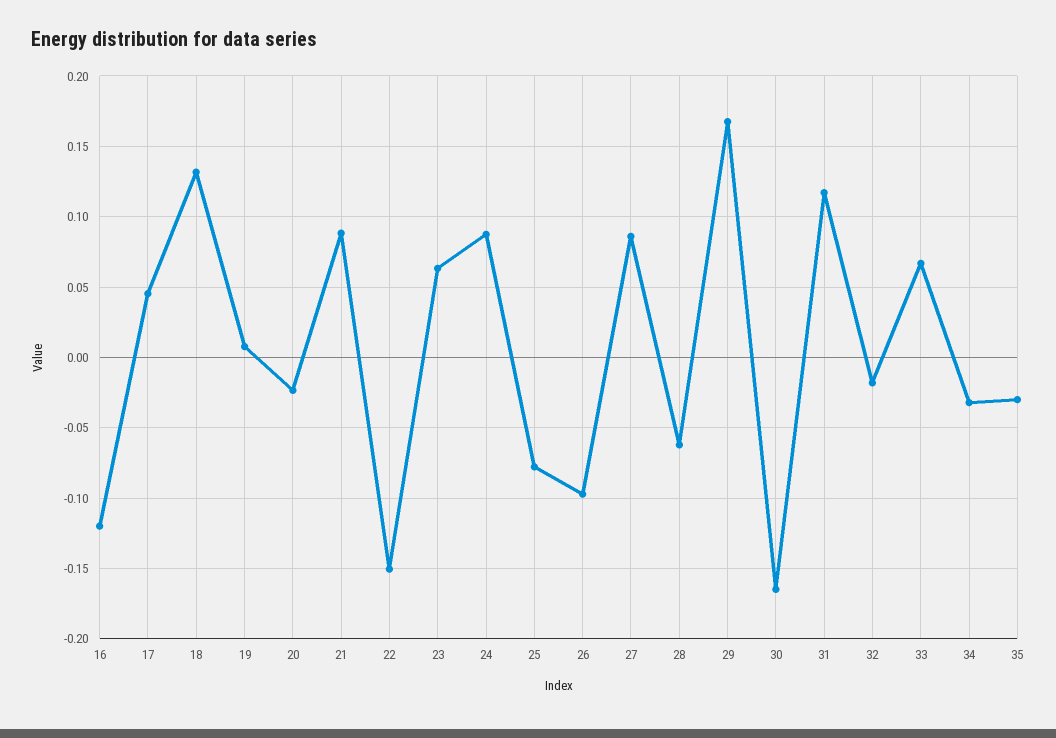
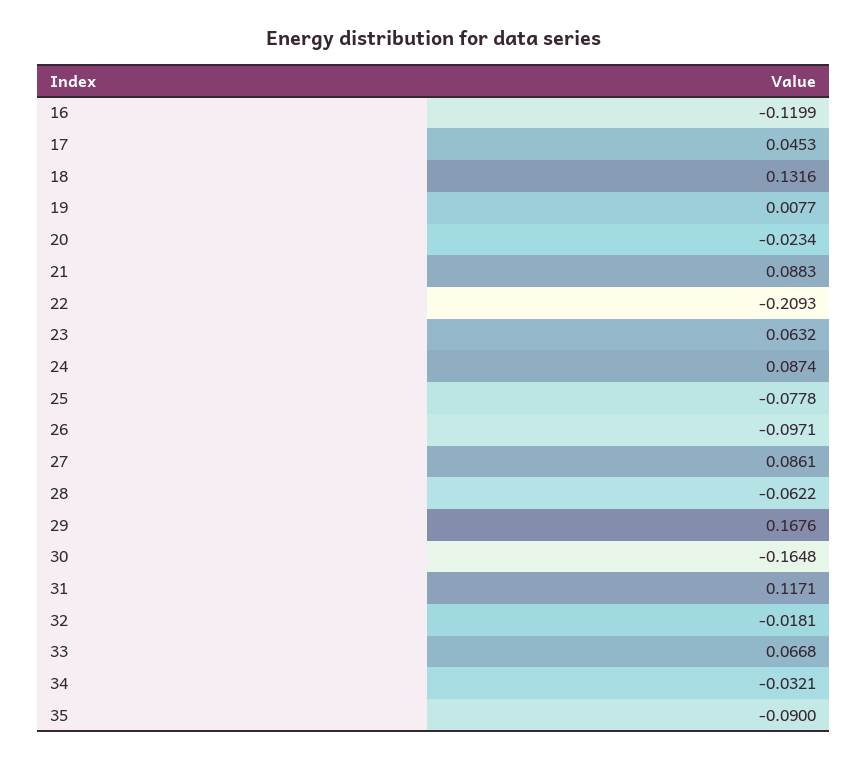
22: -0.15 -> -0.2093
35: -0.03 -> -0.09

